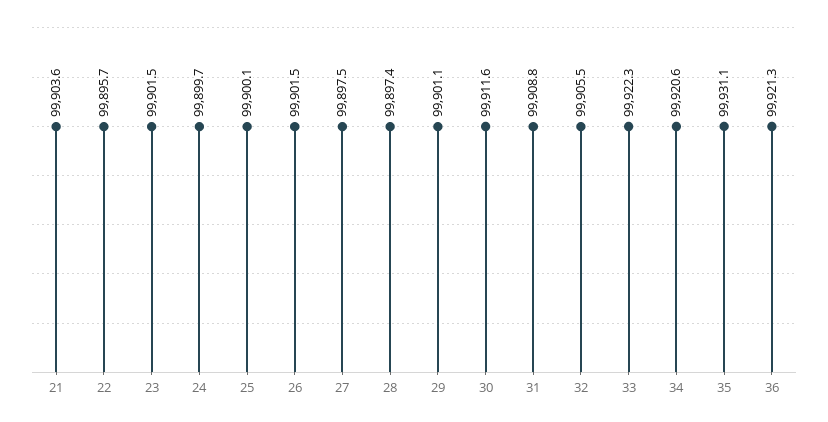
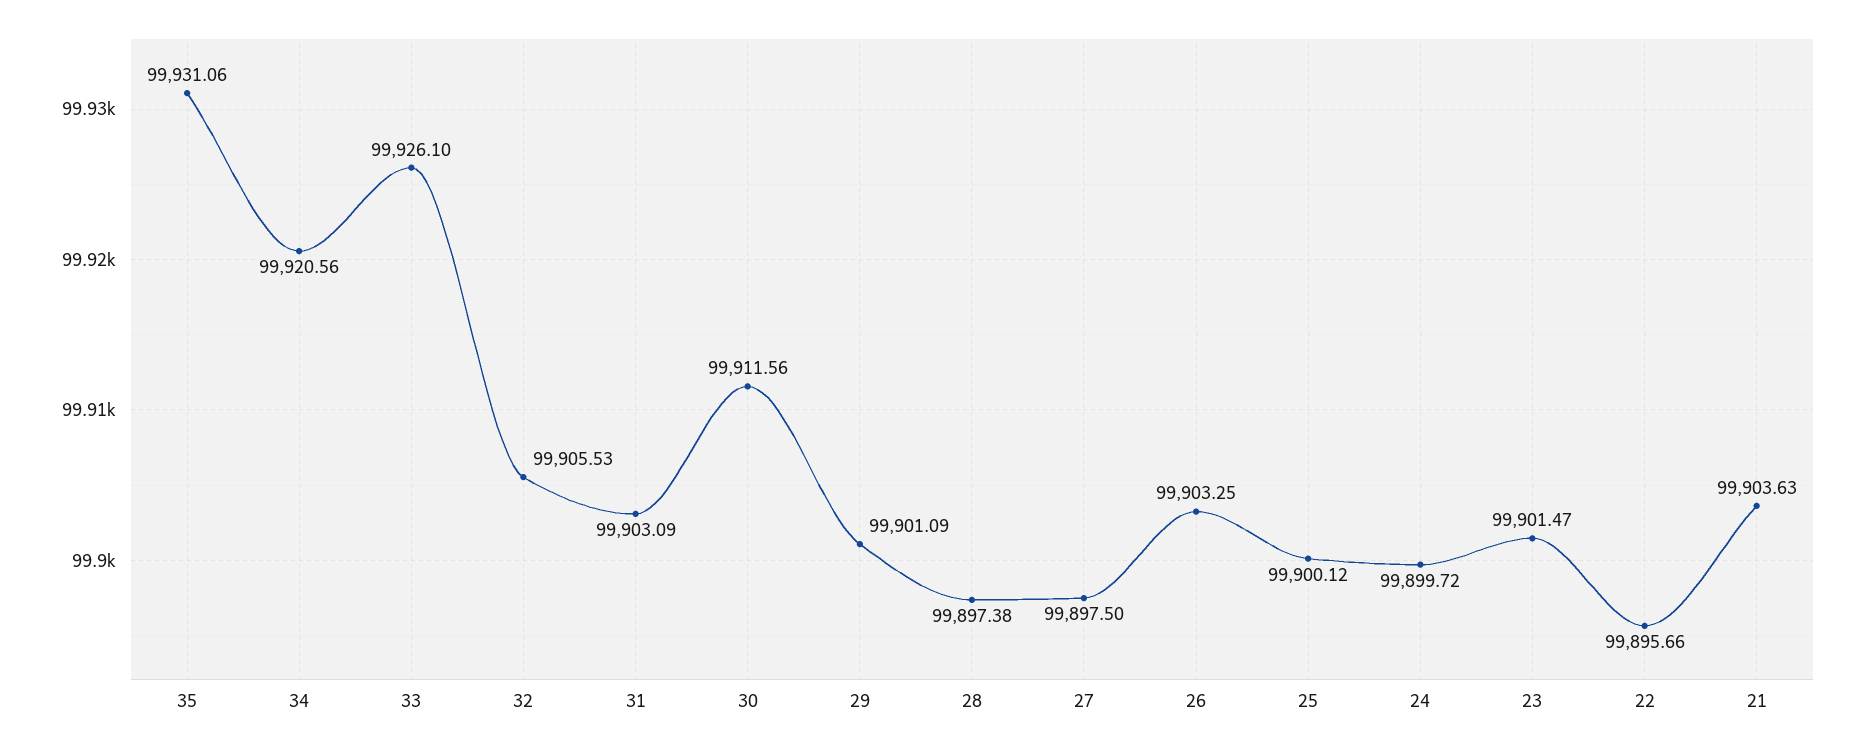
26: 99901.5 -> 99903.25
31: 99908.8 -> 99903.09
33: 99922.3 -> 99926.1
36: 99921.3 -> none

